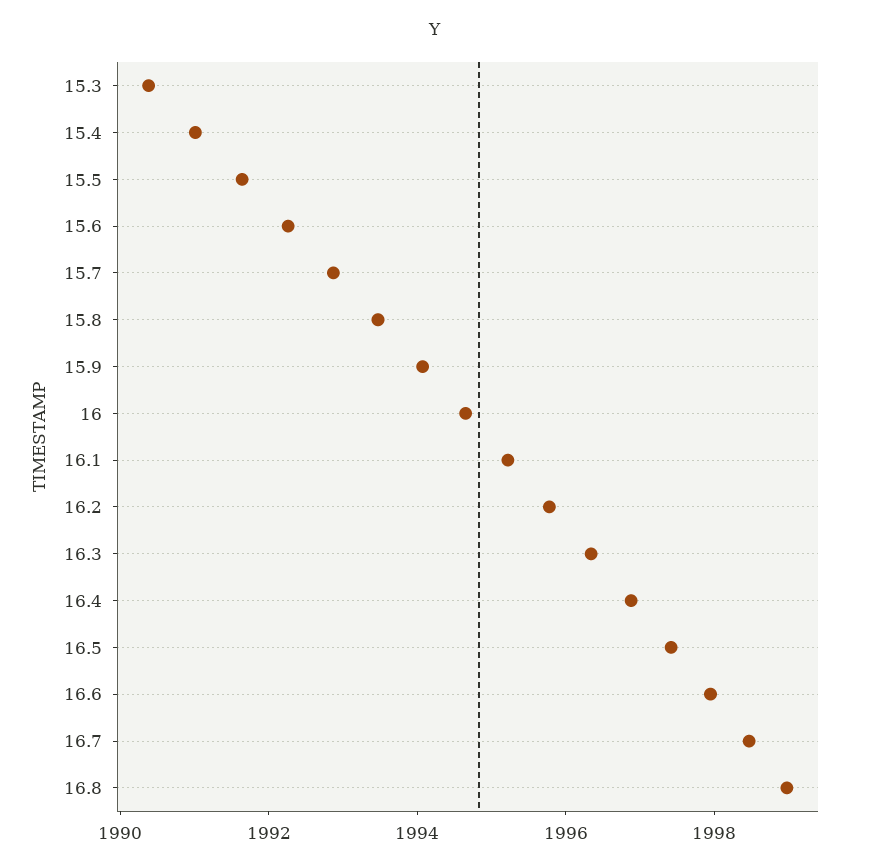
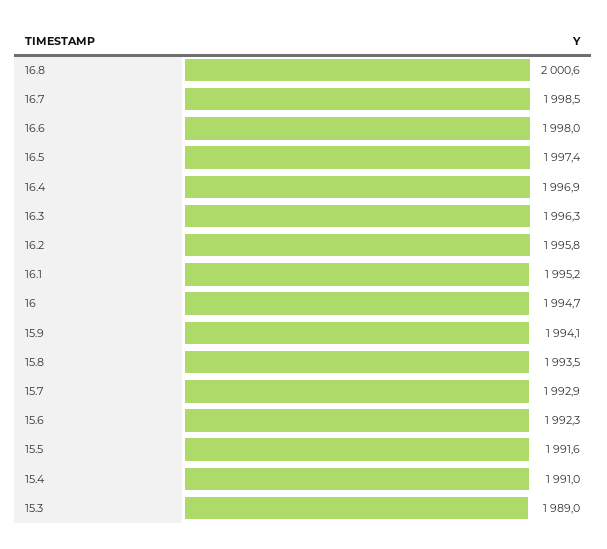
15.3: 1990.5 -> 1989
16.8: 1999 -> 2000.6

